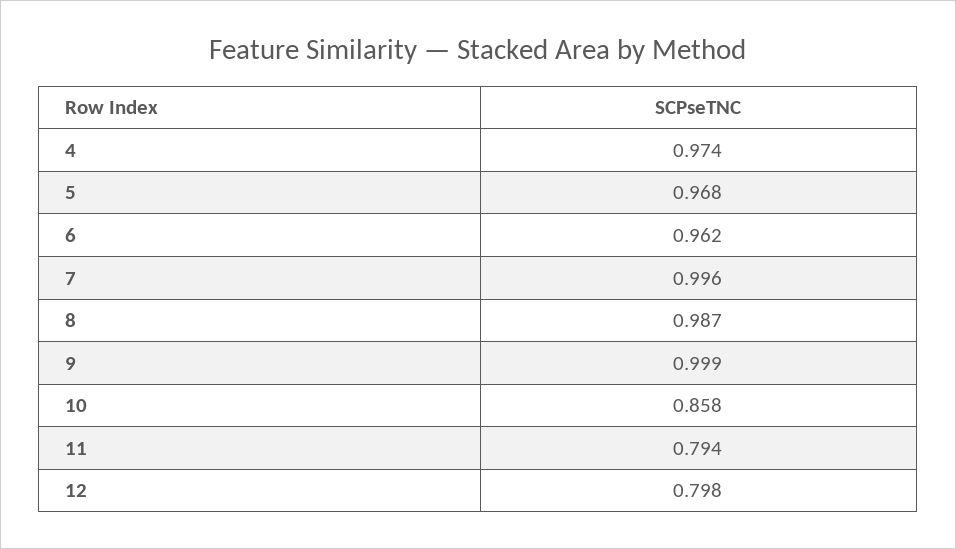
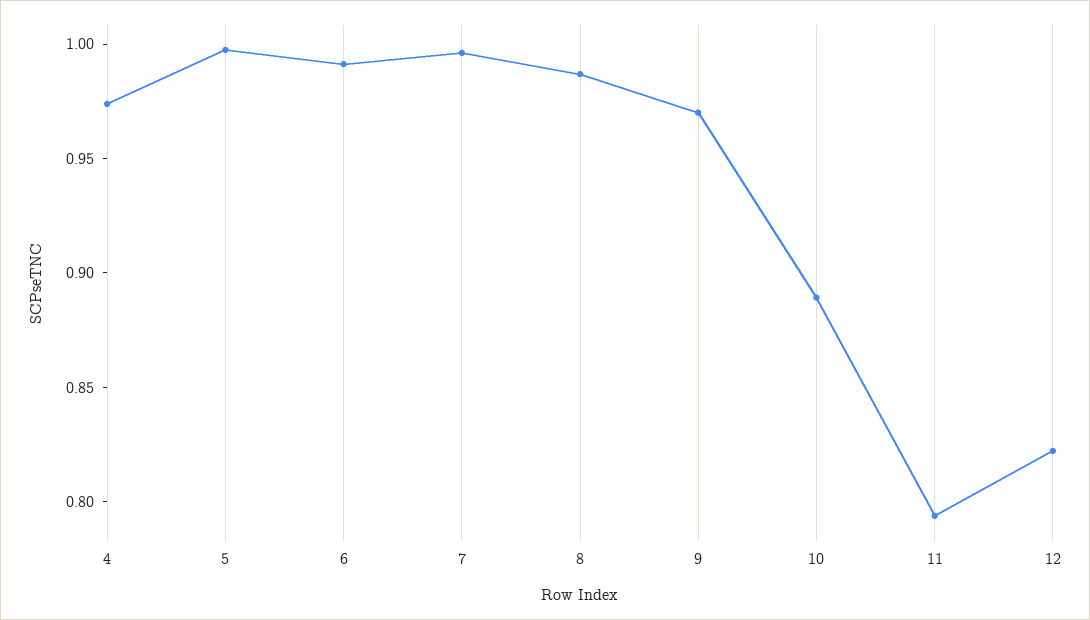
5: 0.968 -> 1
6: 0.962 -> 0.99
9: 0.999 -> 0.97
10: 0.858 -> 0.89
12: 0.798 -> 0.82

